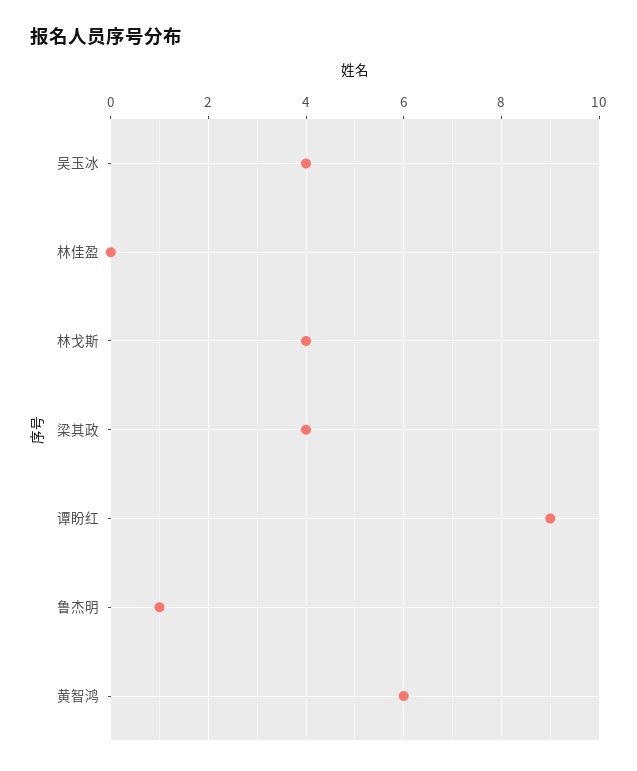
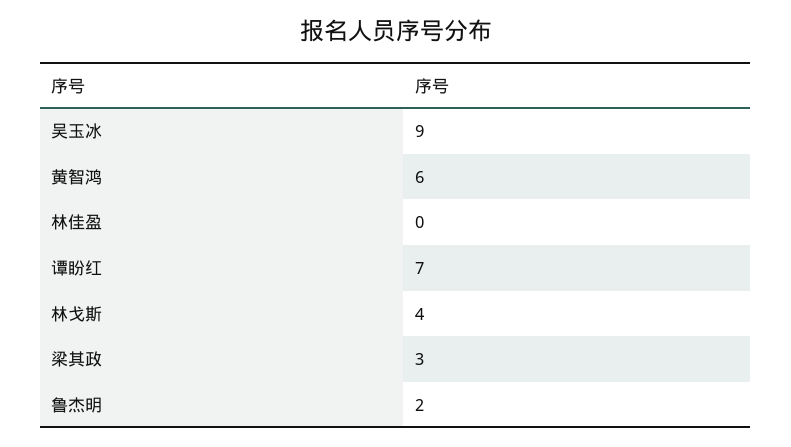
吴玉冰: 4 -> 9
梁其政: 4 -> 3
谭盼红: 9 -> 7
鲁杰明: 1 -> 2

